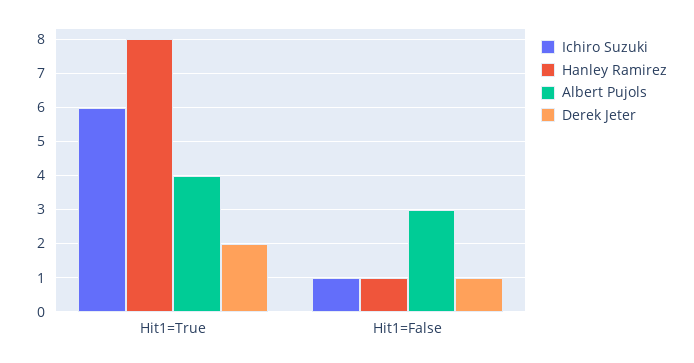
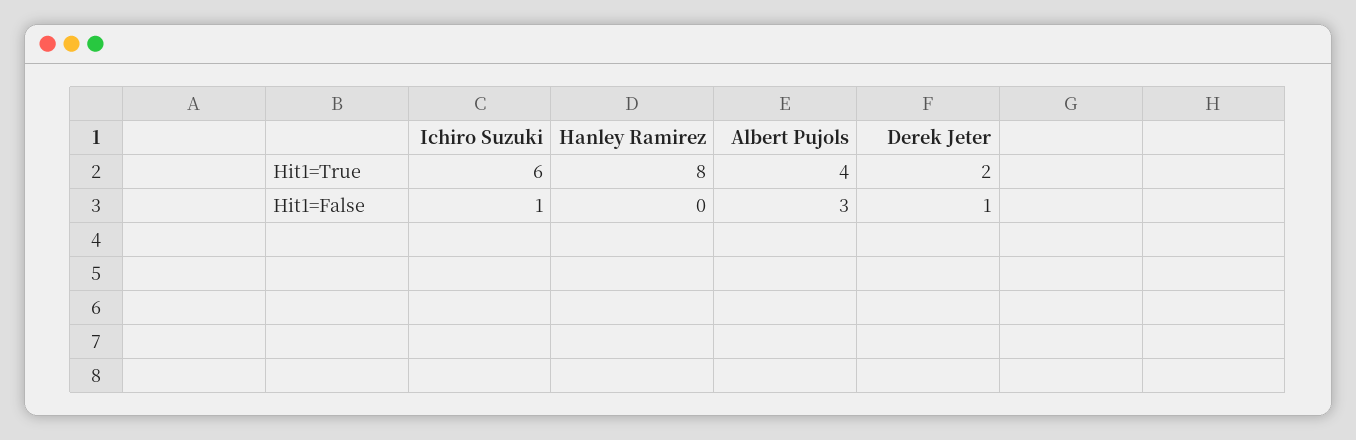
Hanley Ramirez, Hit1=False: 1 -> 0

